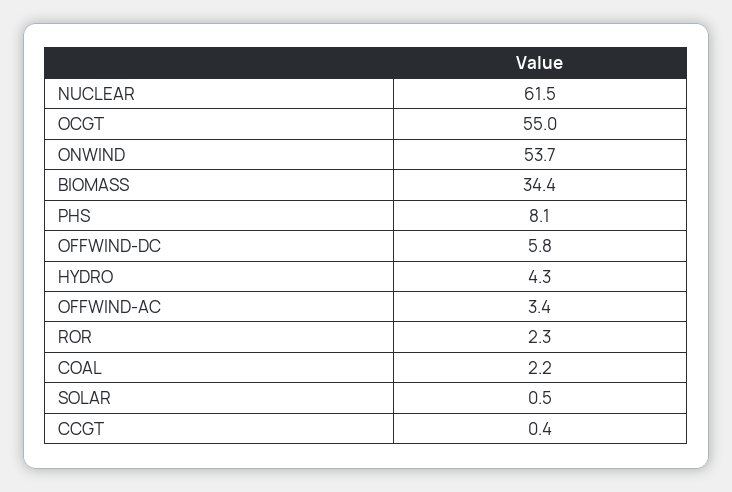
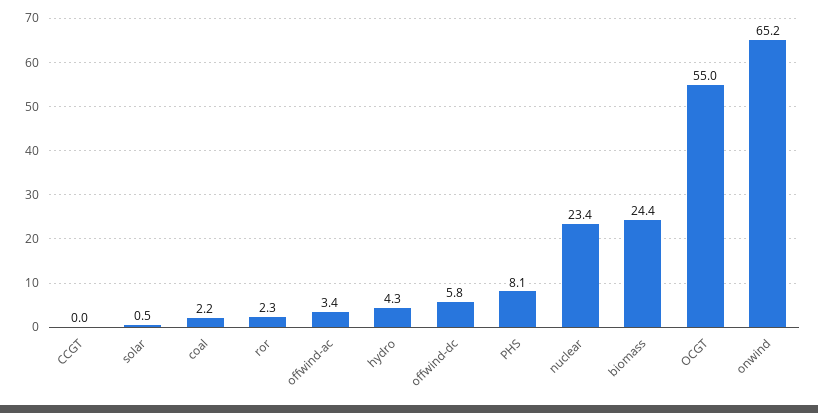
NUCLEAR: 61.5 -> 23.4
ONWIND: 53.7 -> 65.2
BIOMASS: 34.4 -> 24.4
CCGT: 0.4 -> 0

